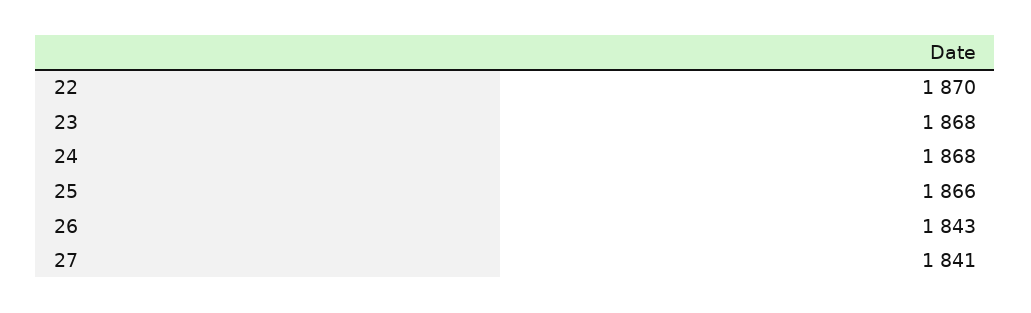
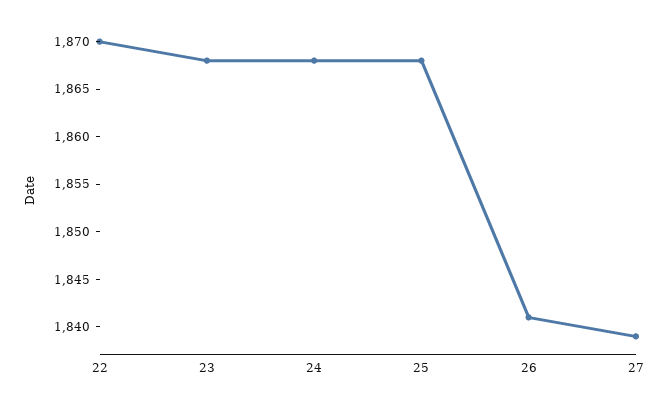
25: 1866 -> 1868
26: 1843 -> 1841
27: 1841 -> 1839

